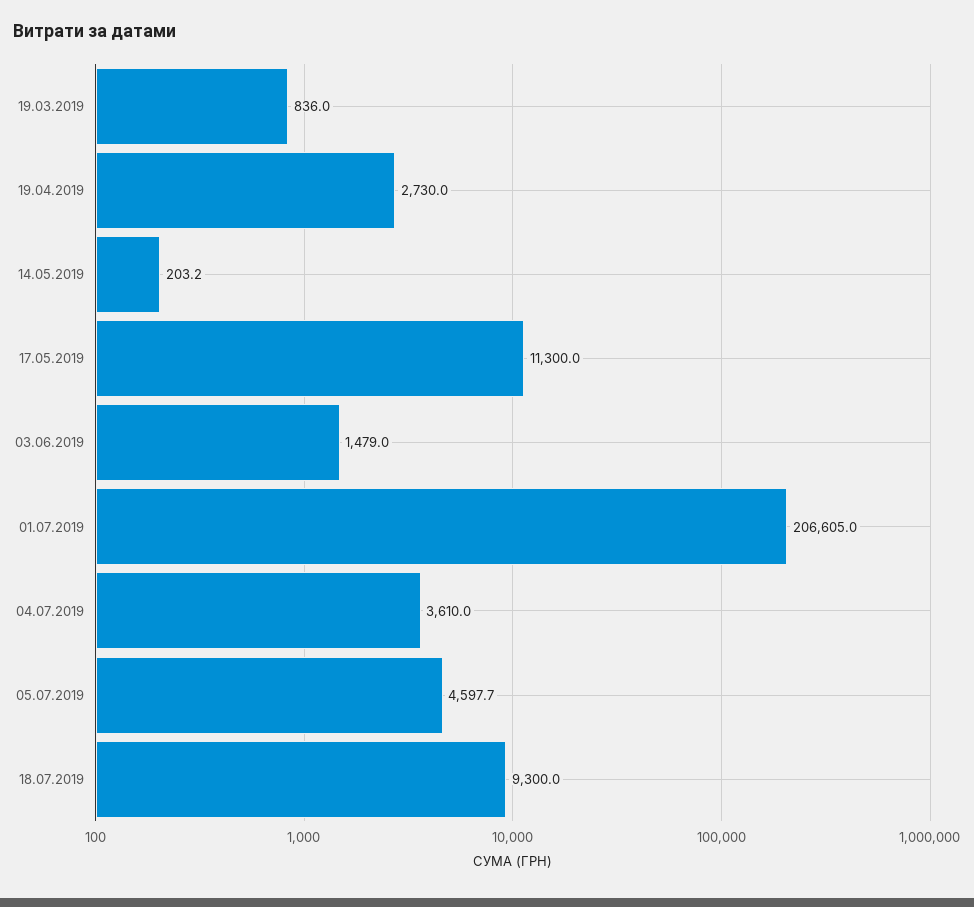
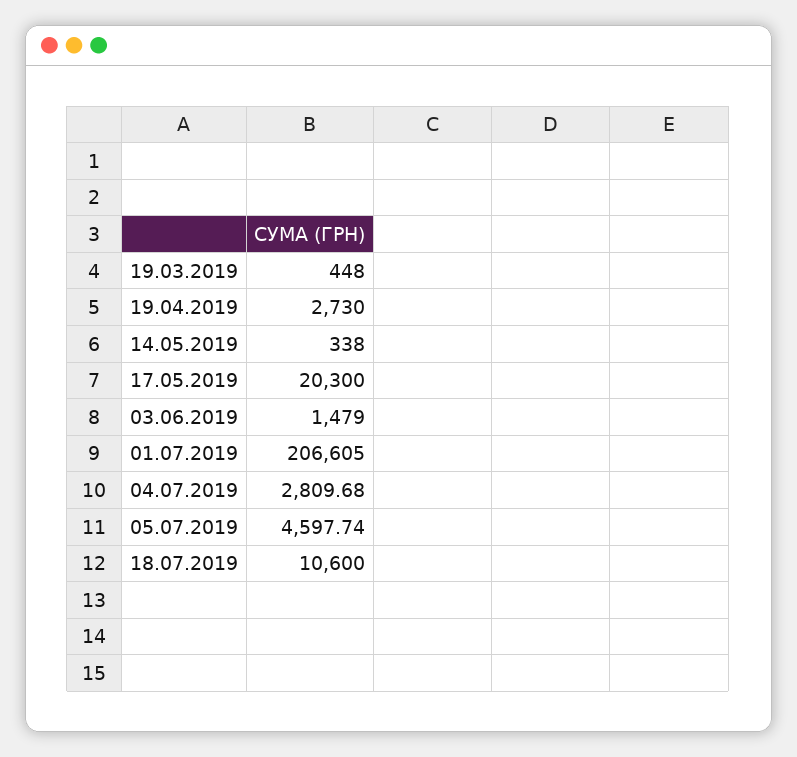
19.03.2019: 836 -> 448
14.05.2019: 203.2 -> 338
17.05.2019: 11300 -> 20300
04.07.2019: 3610 -> 2809.68
18.07.2019: 9300 -> 10600

